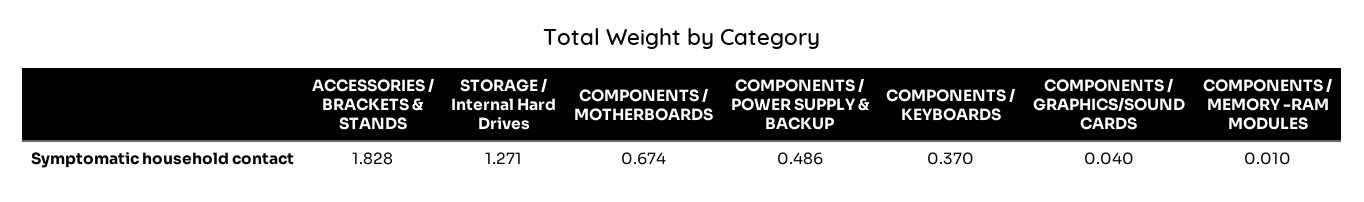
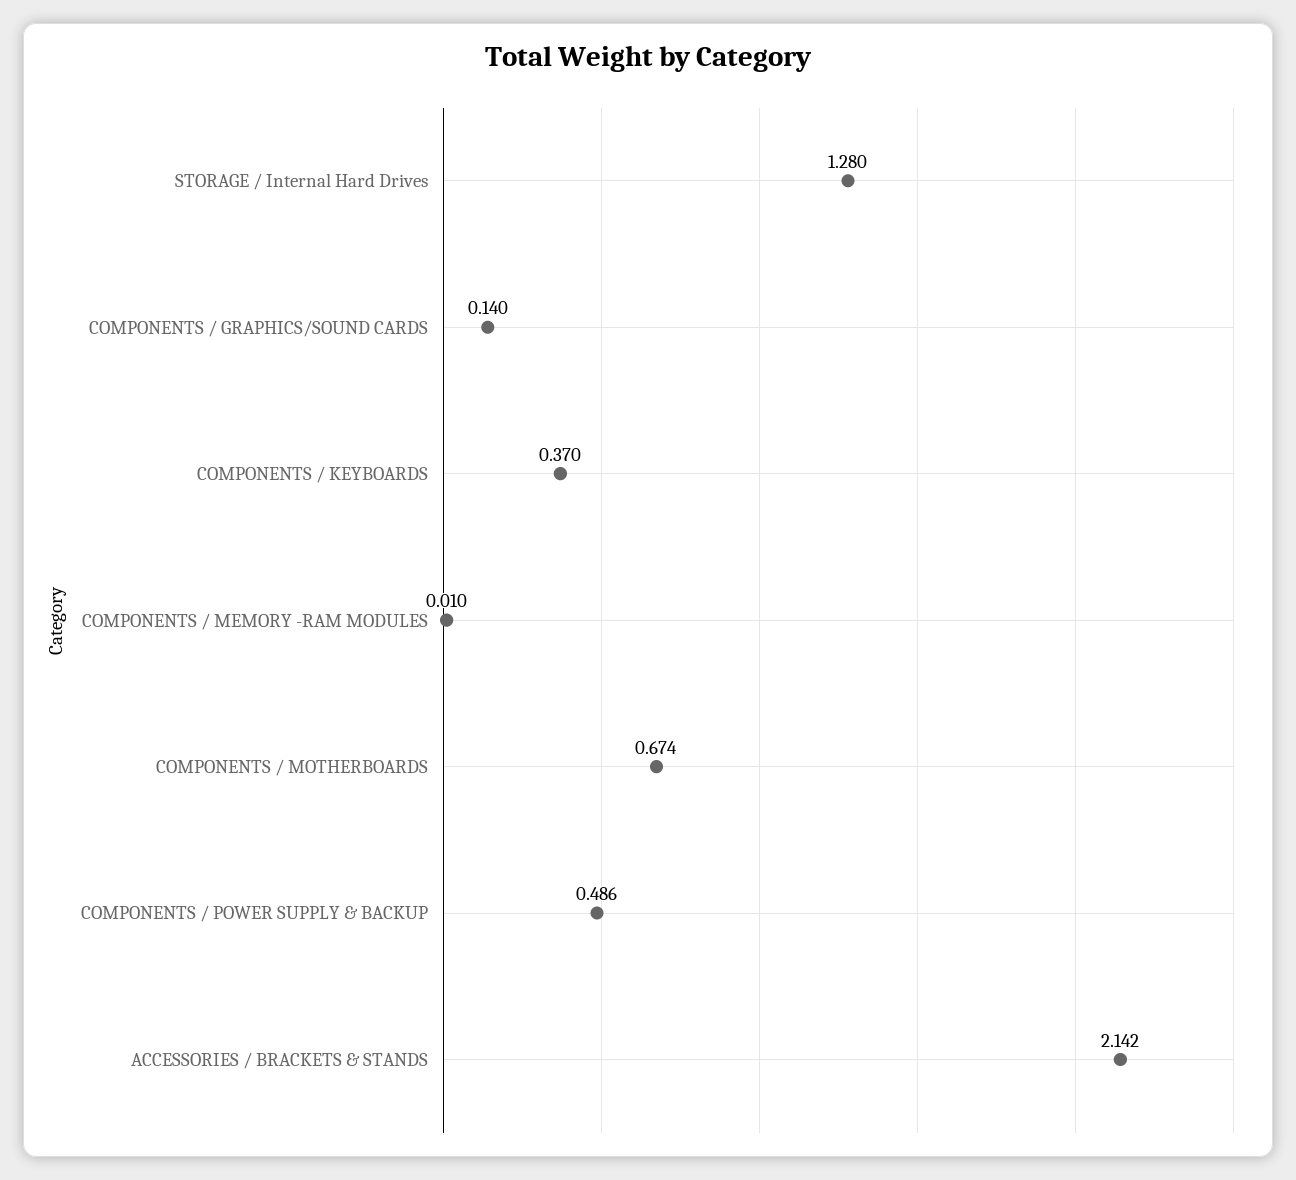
ACCESSORIES / BRACKETS & STANDS: 1.828 -> 2.142
STORAGE / Internal Hard Drives: 1.271 -> 1.28
COMPONENTS / GRAPHICS/SOUND CARDS: 0.04 -> 0.14

